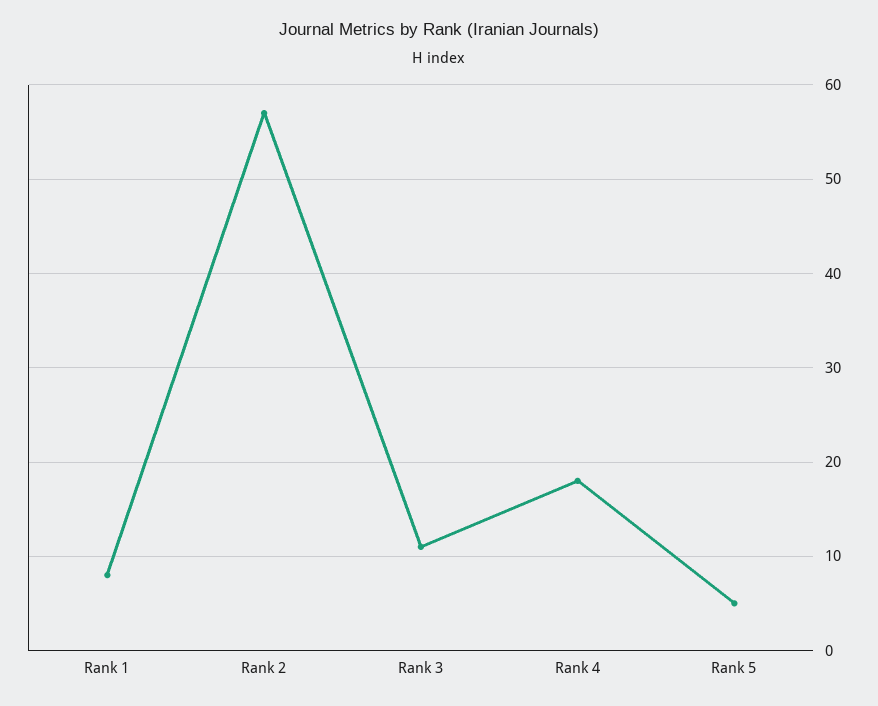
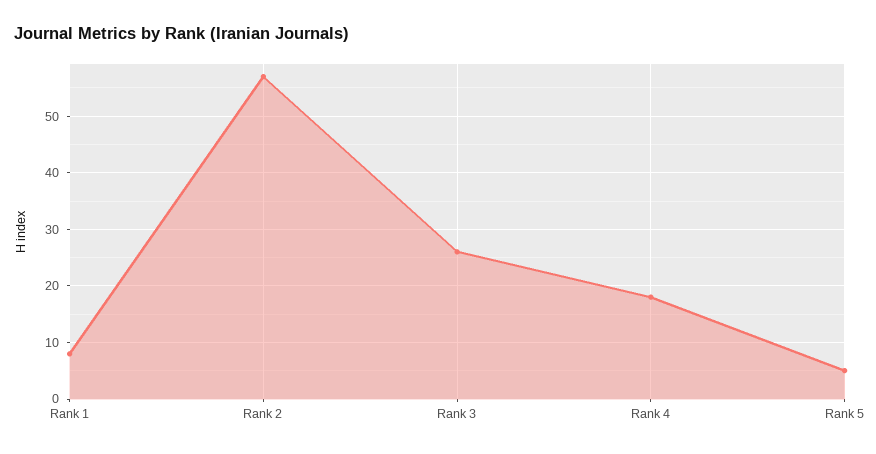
Rank 3: 11 -> 25

